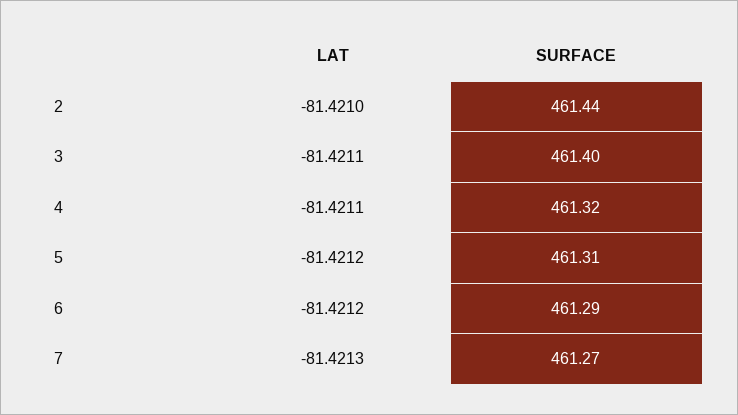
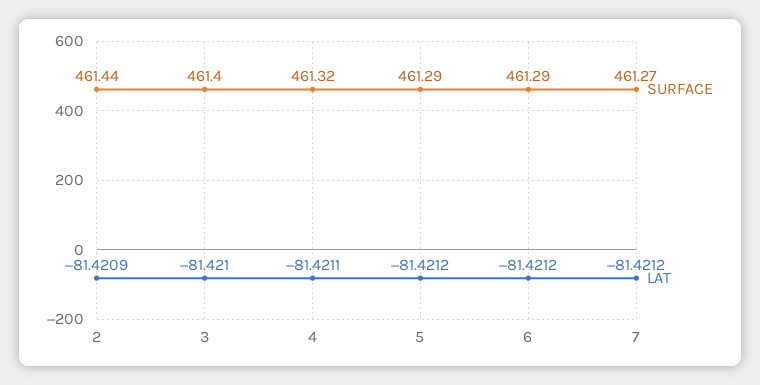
LAT, 2: -81.421 -> -81.4209
LAT, 3: -81.4211 -> -81.421
SURFACE, 5: 461.31 -> 461.29
LAT, 7: -81.4213 -> -81.4212

